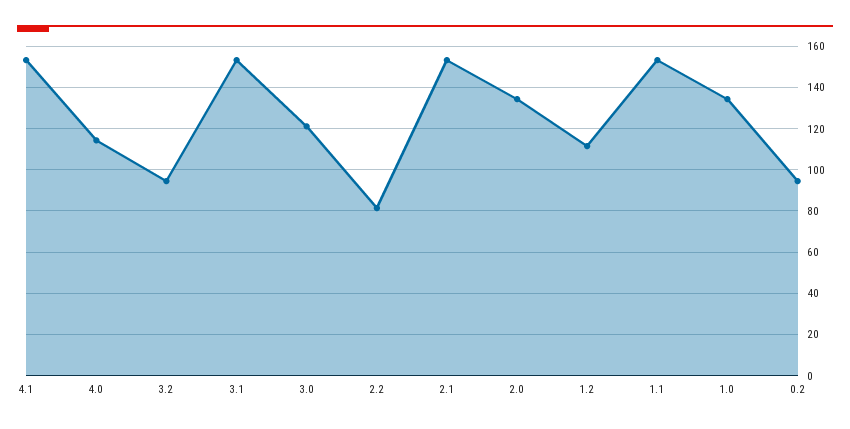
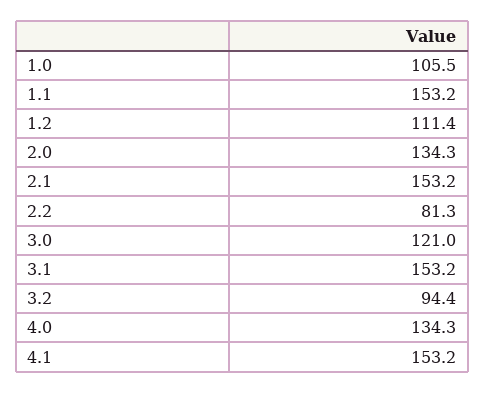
4.0: 115 -> 134.3
1.0: 135 -> 105.5
0.2: 95 -> none

